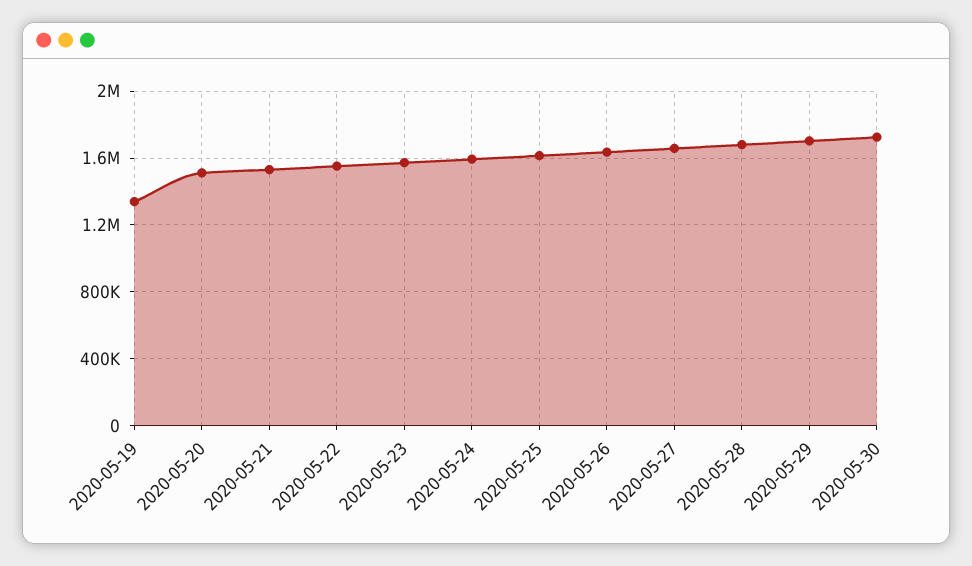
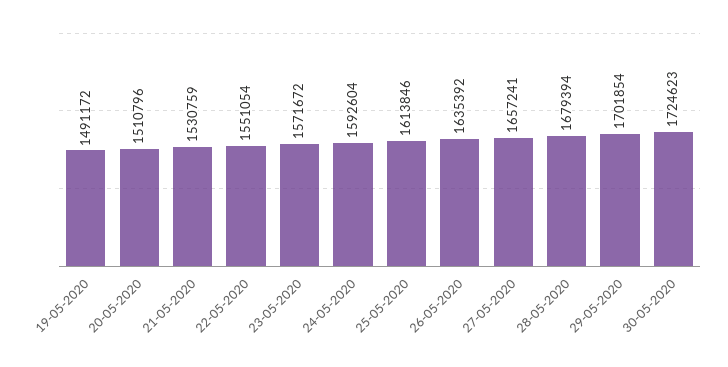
2020-05-19: 1350000 -> 1491172

